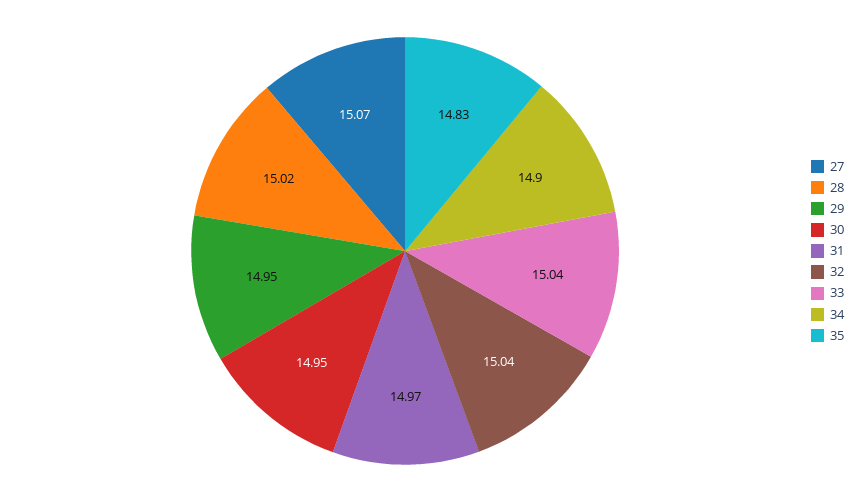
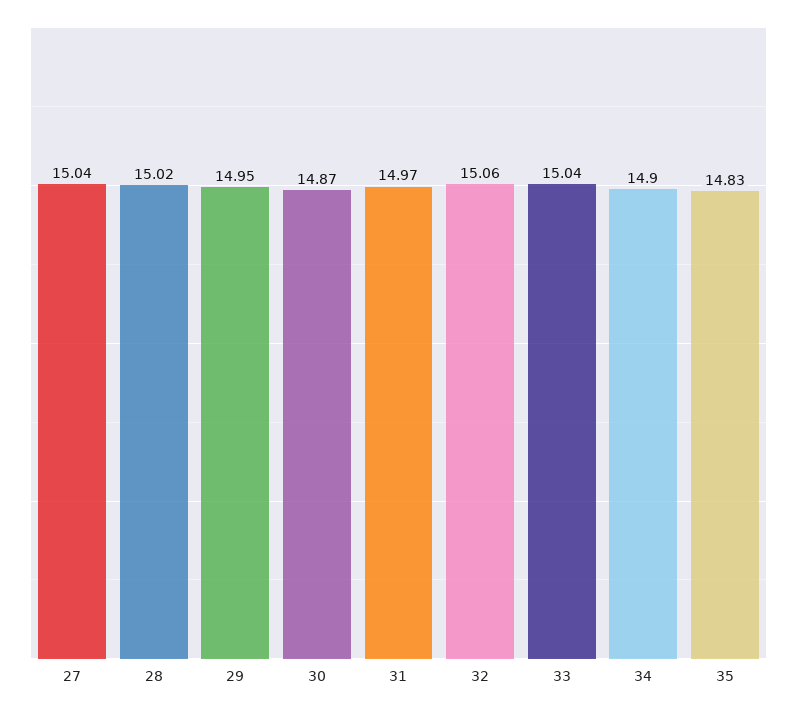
27: 15.07 -> 15.04
30: 14.95 -> 14.87
32: 15.04 -> 15.06

